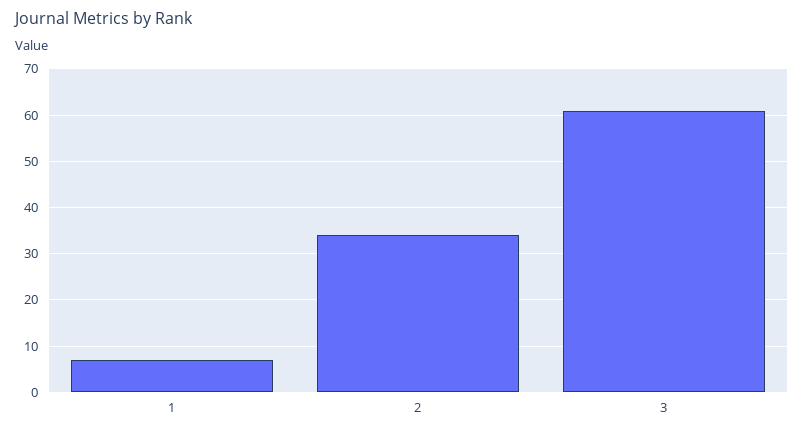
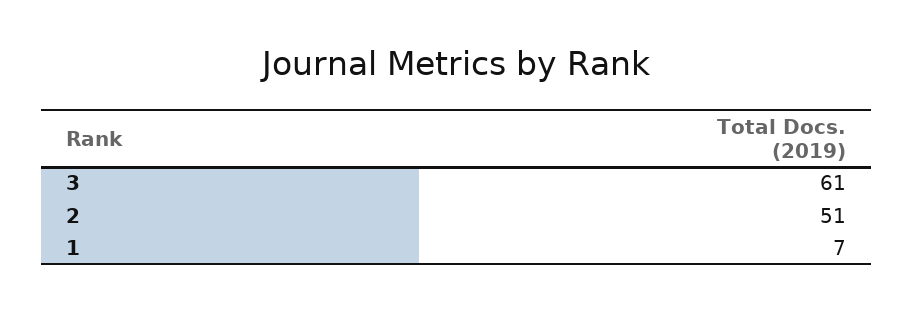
2: 35 -> 51

